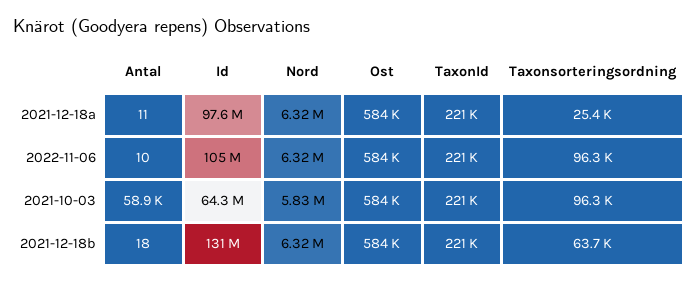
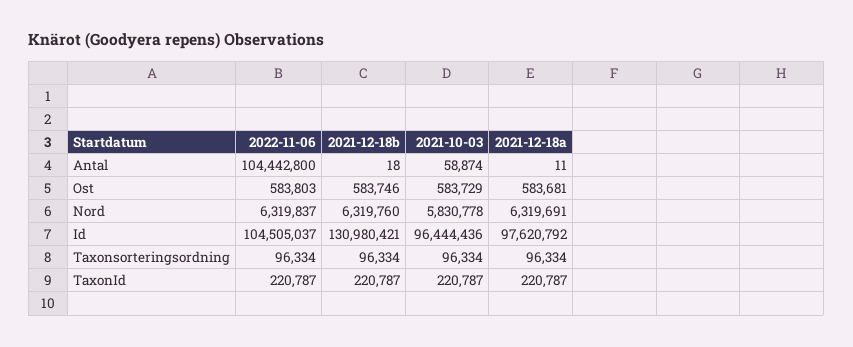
Taxonsorteringsordning, 2021-12-18a: 25400 -> 96334
Antal, 2022-11-06: 10 -> 104442800
Id, 2021-10-03: 64300000 -> 96444436
Taxonsorteringsordning, 2021-12-18b: 63700 -> 96334

